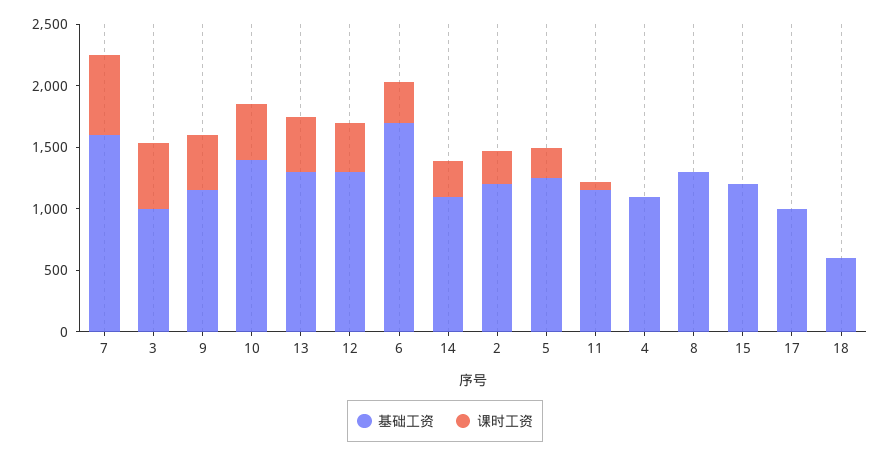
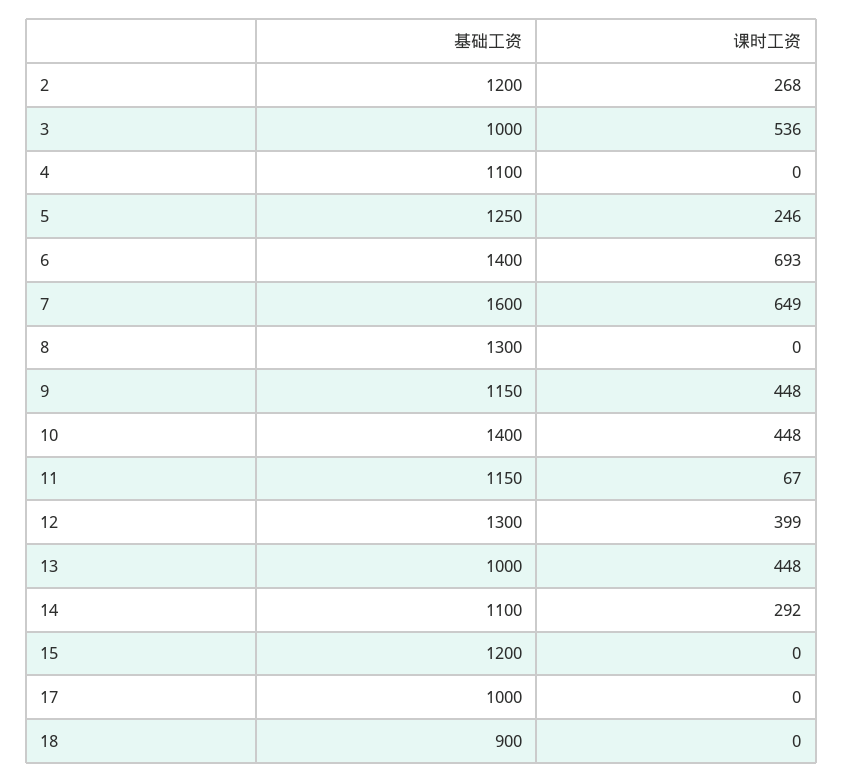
基础工资, 13: 1300 -> 1000
基础工资, 6: 1700 -> 1400
课时工资, 6: 300 -> 693
基础工资, 18: 600 -> 900

